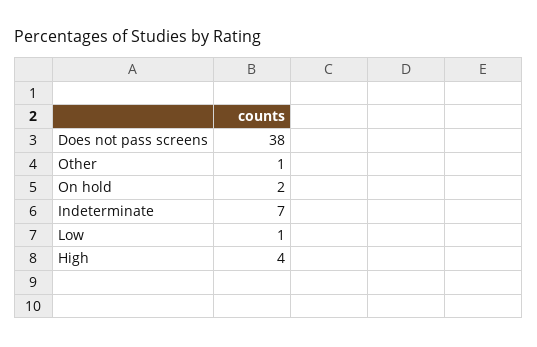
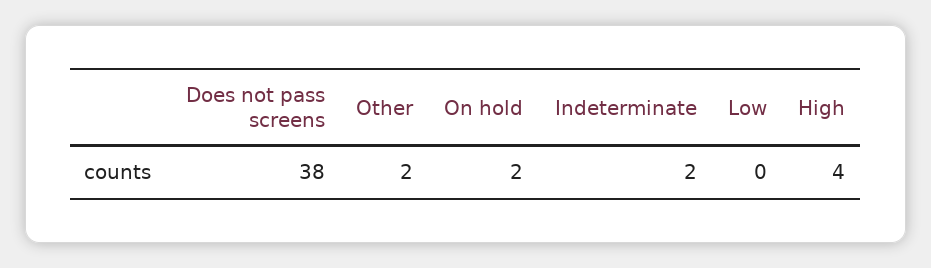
Other: 1 -> 2
Indeterminate: 7 -> 2
Low: 1 -> 0

